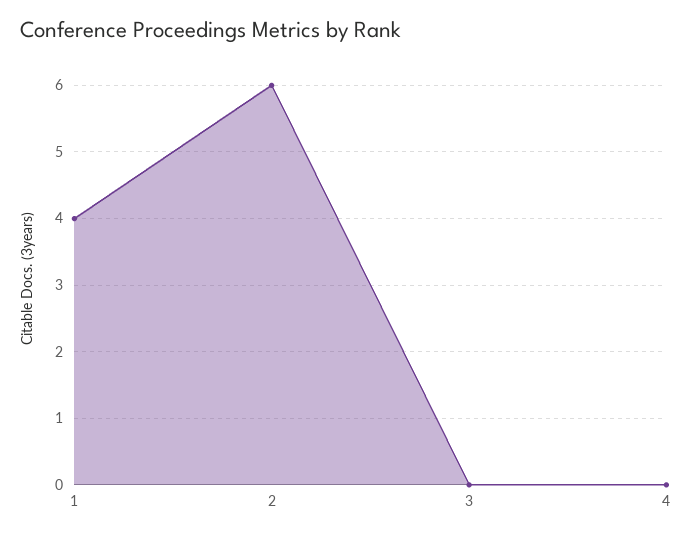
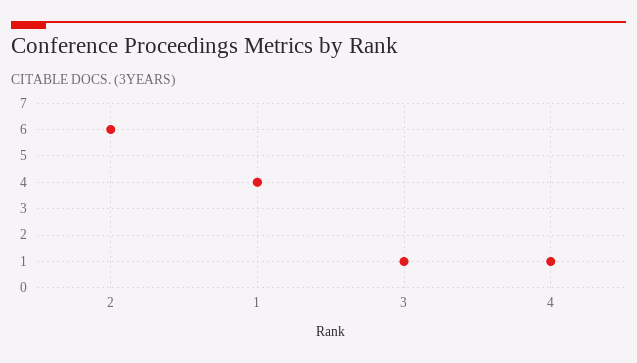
3: 0 -> 1
4: 0 -> 1

